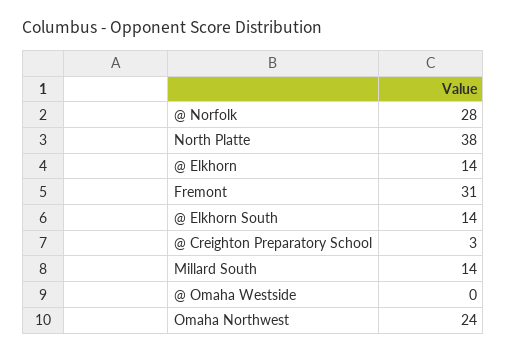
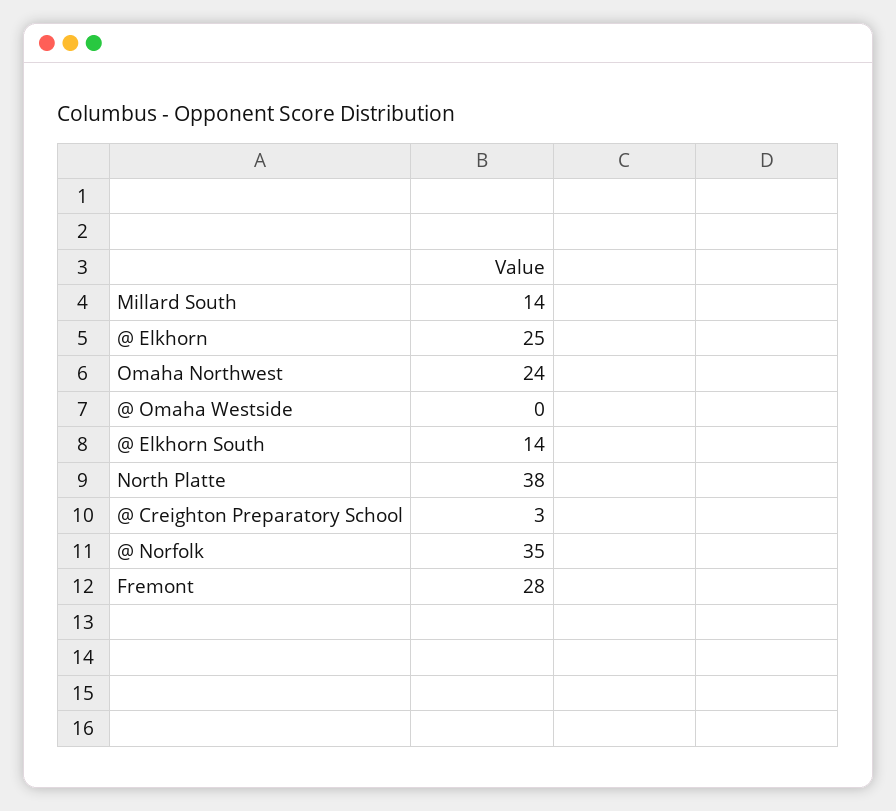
@ Norfolk: 28 -> 35
@ Elkhorn: 14 -> 25
Fremont: 31 -> 28

